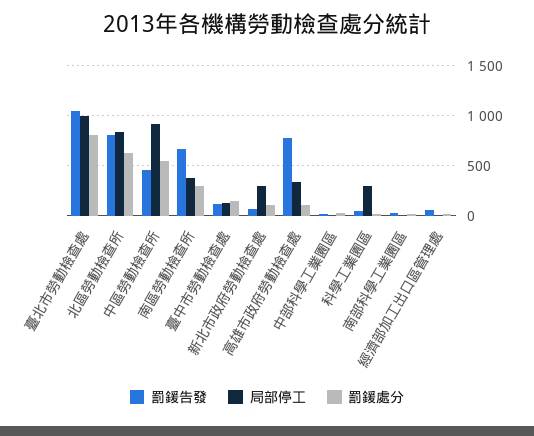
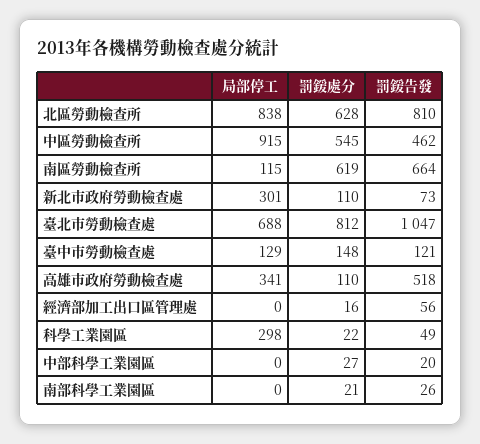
局部停工, 臺北市勞動檢查處: 1000 -> 688
局部停工, 南區勞動檢查所: 400 -> 115
罰鍰處分, 南區勞動檢查所: 300 -> 619
罰鍰告發, 高雄市政府勞動檢查處: 800 -> 518

